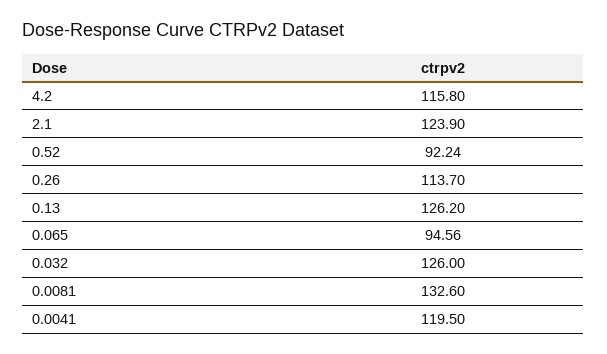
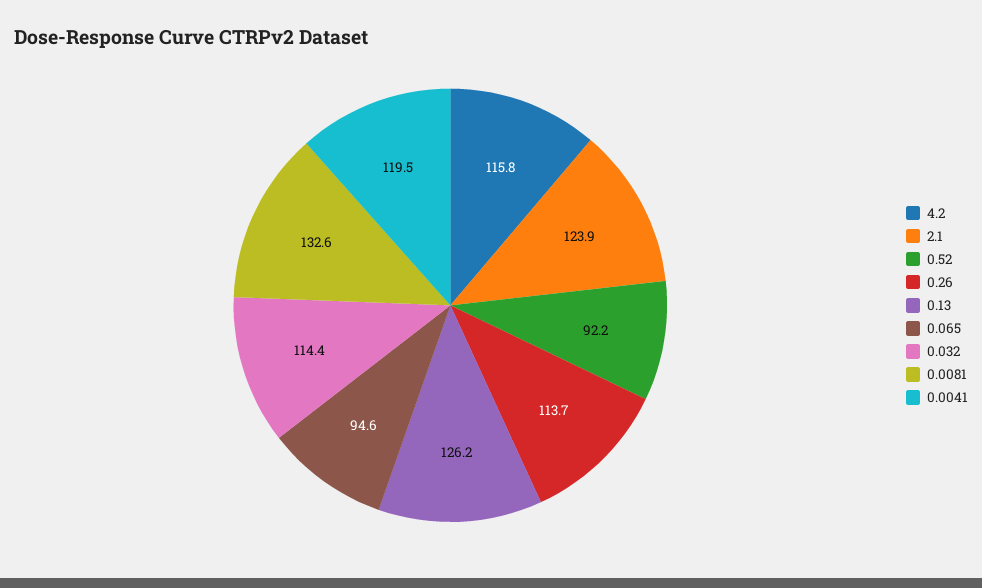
0.032: 126 -> 114.4

